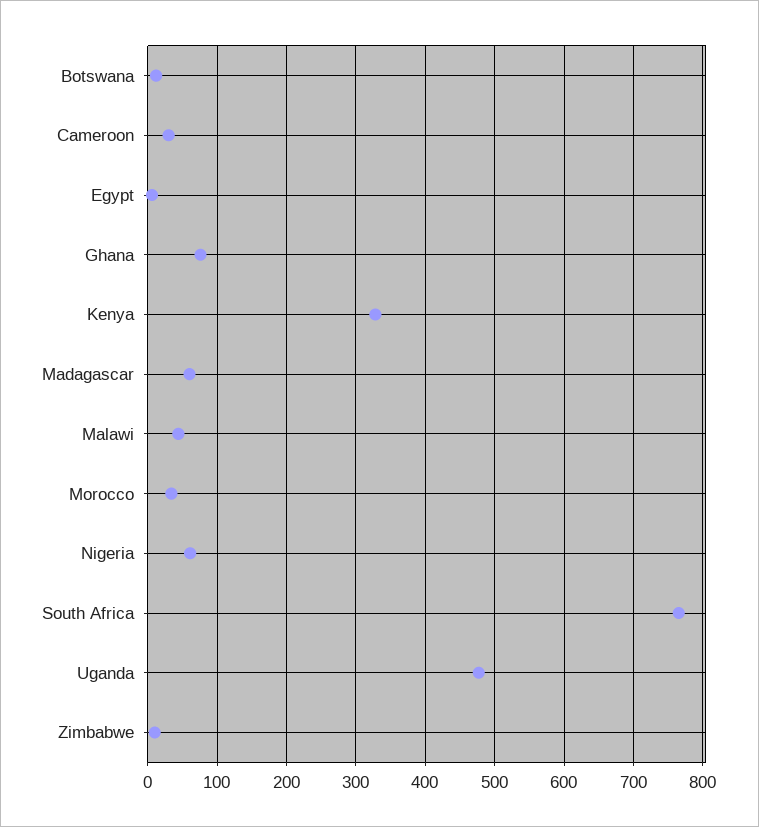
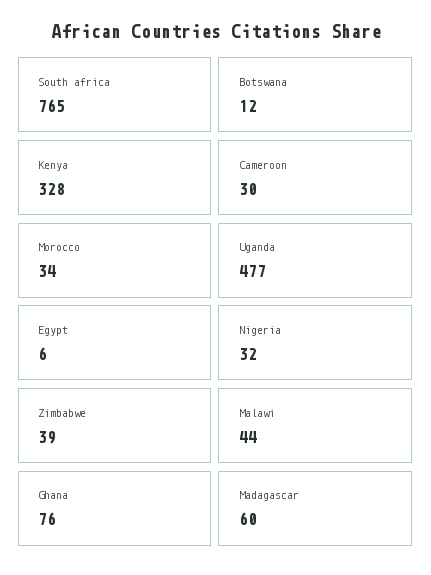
Nigeria: 60 -> 32
Zimbabwe: 10 -> 39

